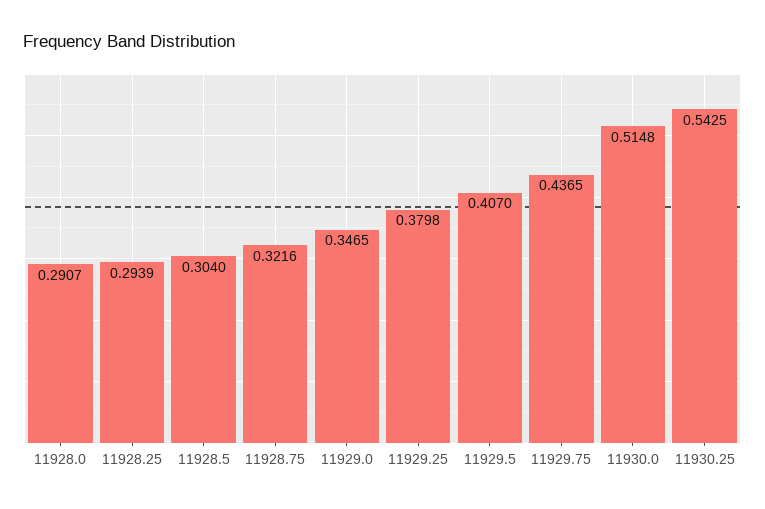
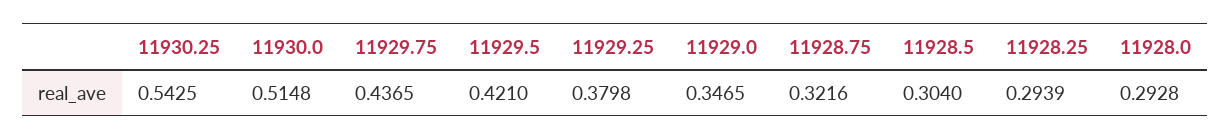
11928.0: 0.2907 -> 0.2928
11929.5: 0.407 -> 0.421

